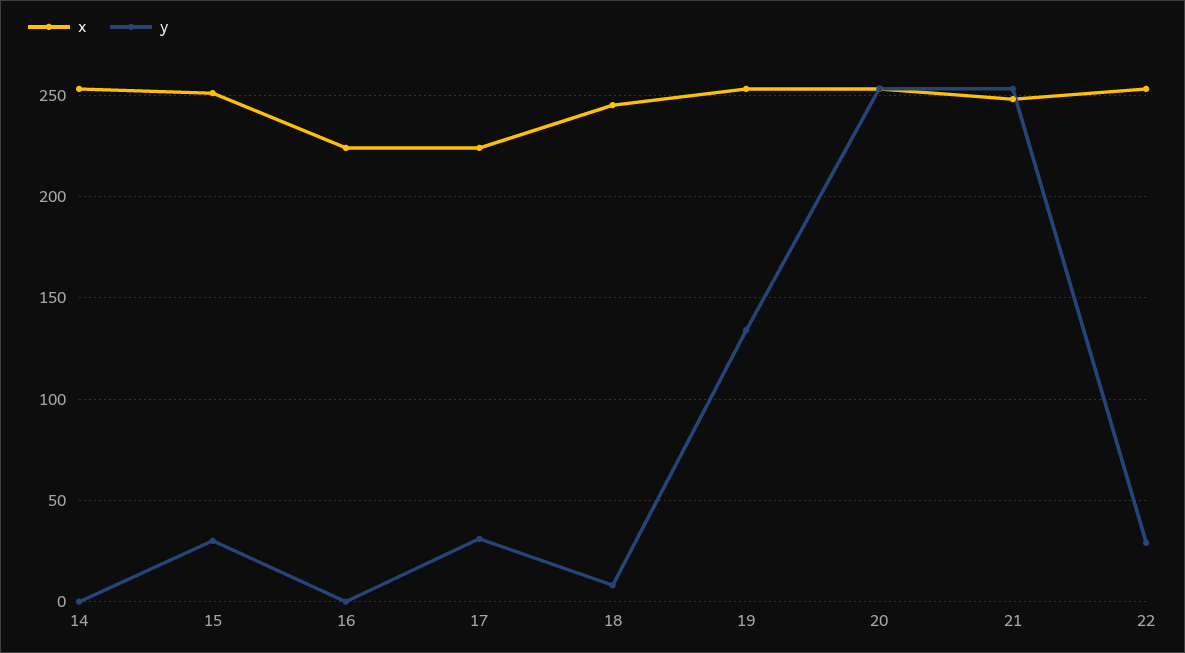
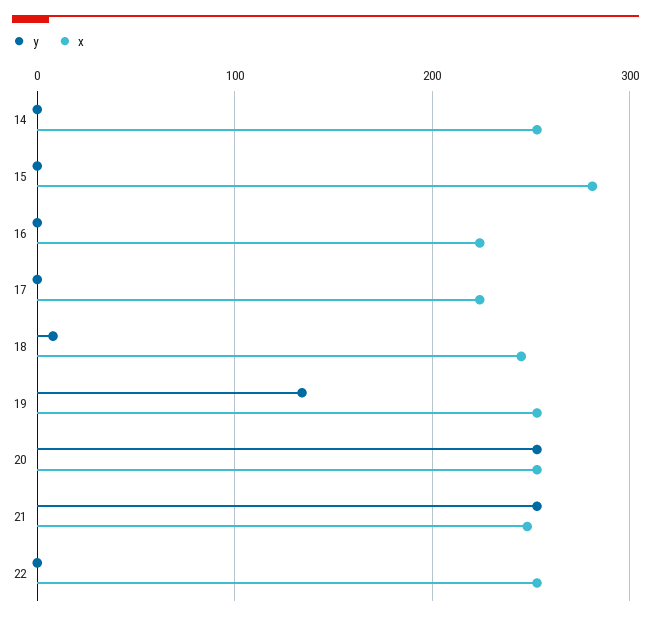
x, 15: 250 -> 280
y, 15: 30 -> 0
y, 17: 30 -> 0
y, 22: 30 -> 0

